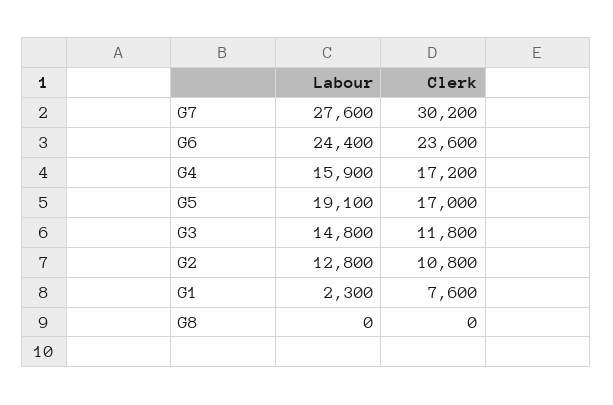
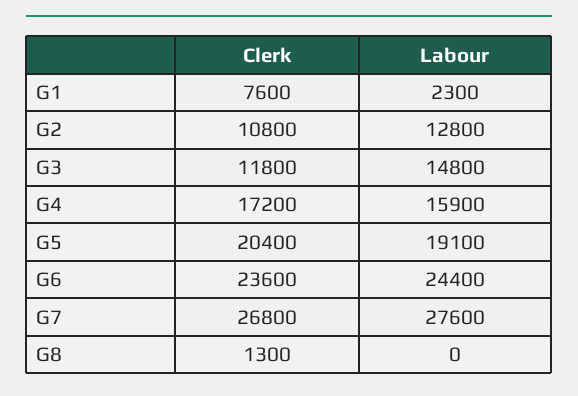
Clerk, G7: 30200 -> 26800
Clerk, G5: 17000 -> 20400
Clerk, G8: 0 -> 1300

